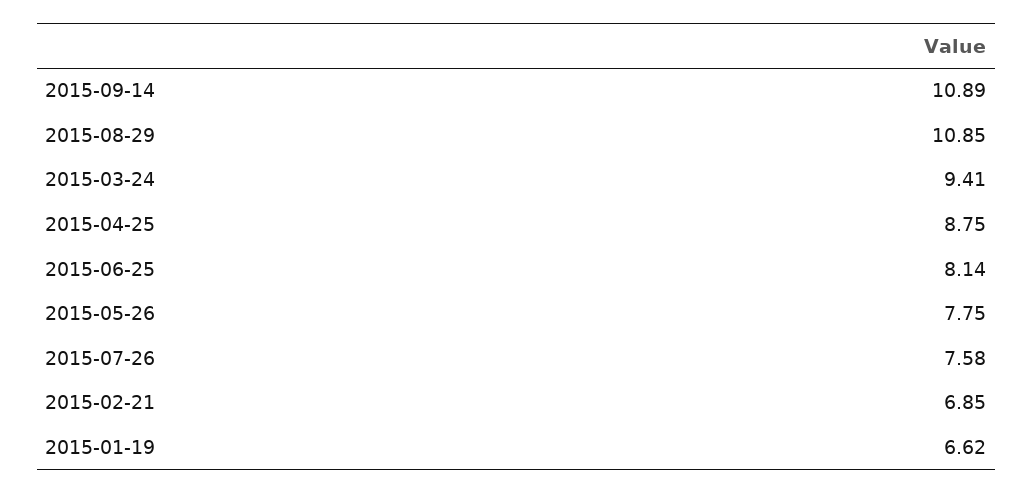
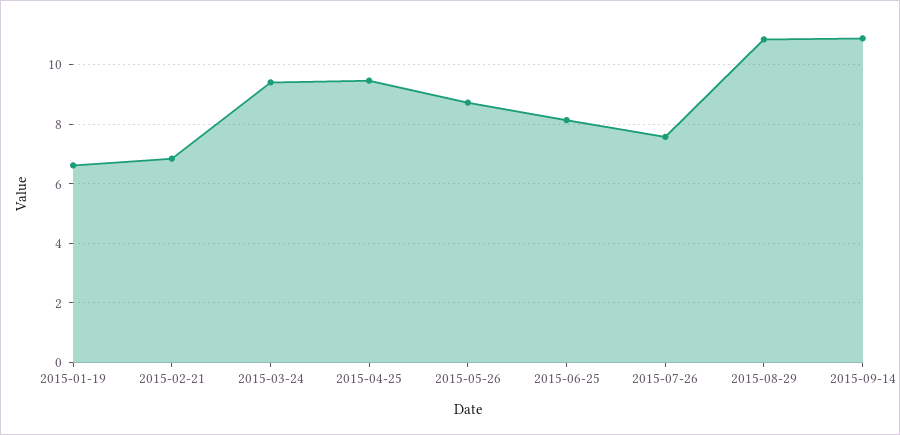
2015-04-25: 8.75 -> 9.5
2015-05-26: 7.75 -> 8.75

